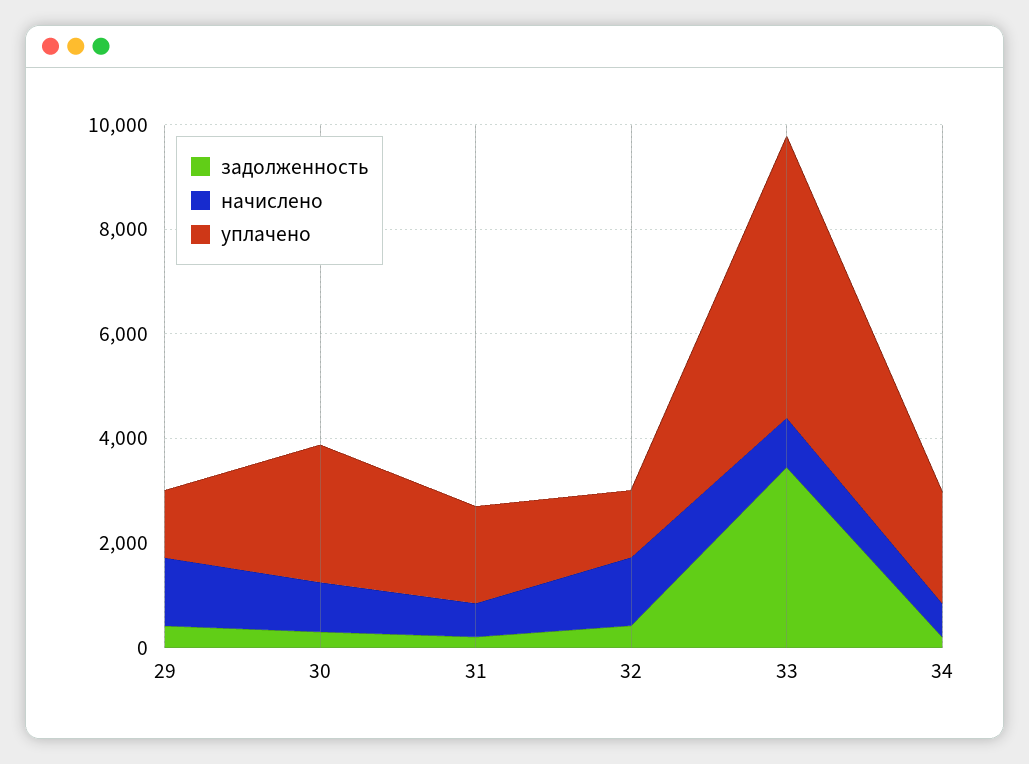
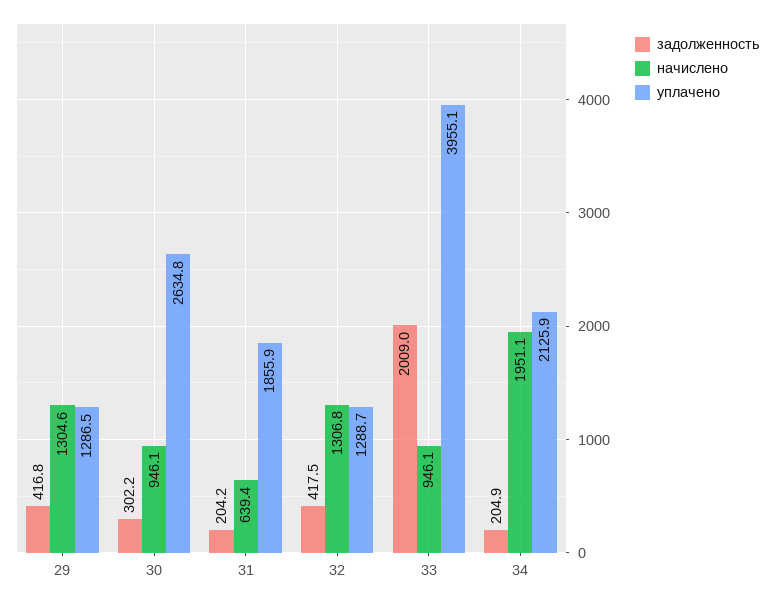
задолженность, 33: 3500 -> 2009
уплачено, 33: 5500 -> 3955.1
начислено, 34: 500 -> 1951.1

